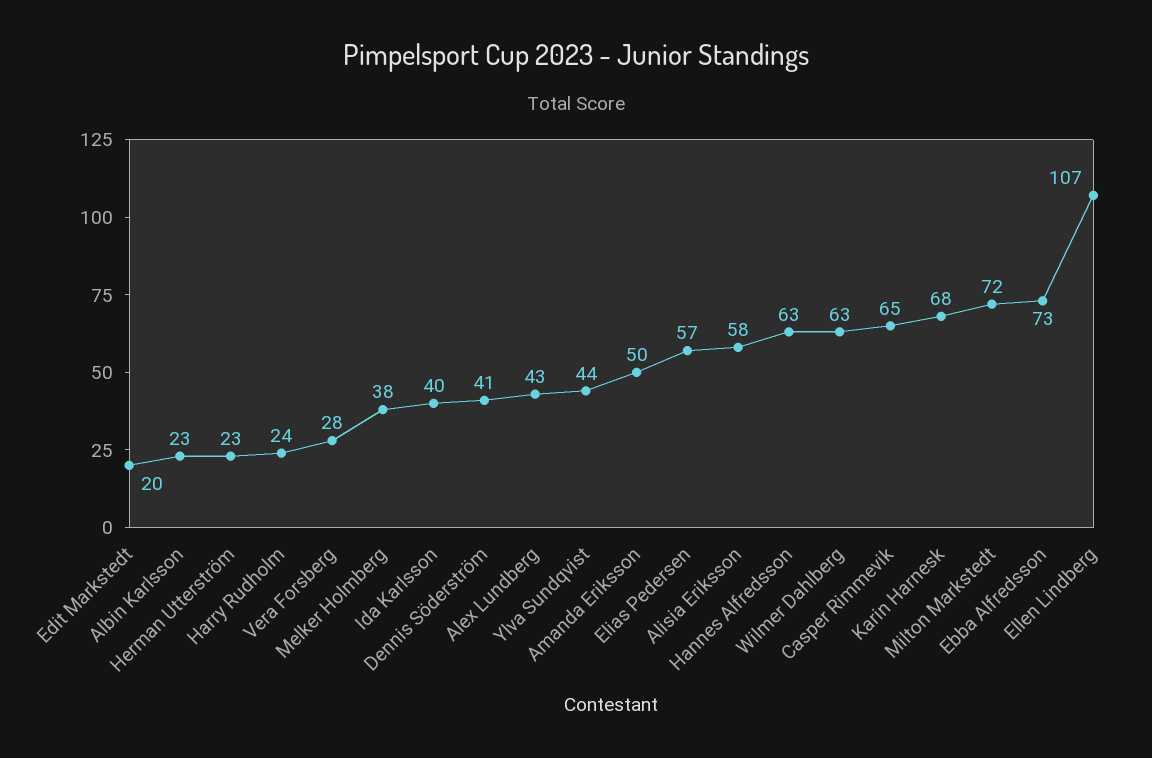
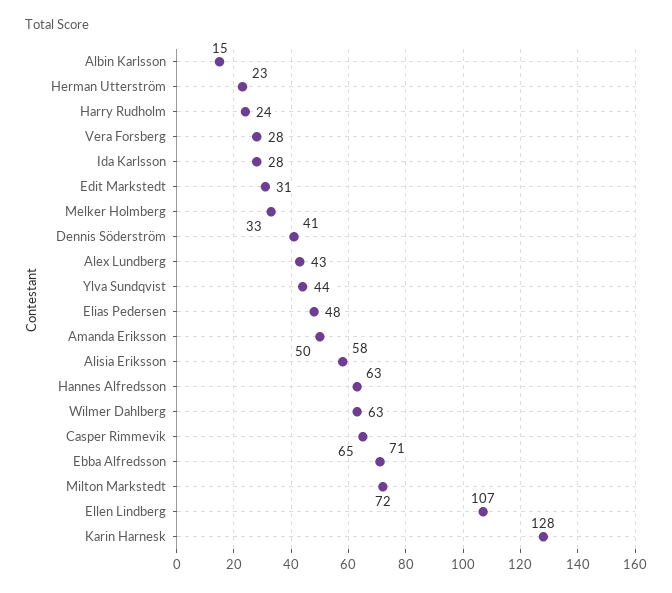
Edit Markstedt: 20 -> 31
Albin Karlsson: 23 -> 15
Melker Holmberg: 38 -> 33
Ida Karlsson: 40 -> 28
Elias Pedersen: 57 -> 48
Karin Harnesk: 68 -> 128
Ebba Alfredsson: 73 -> 71

